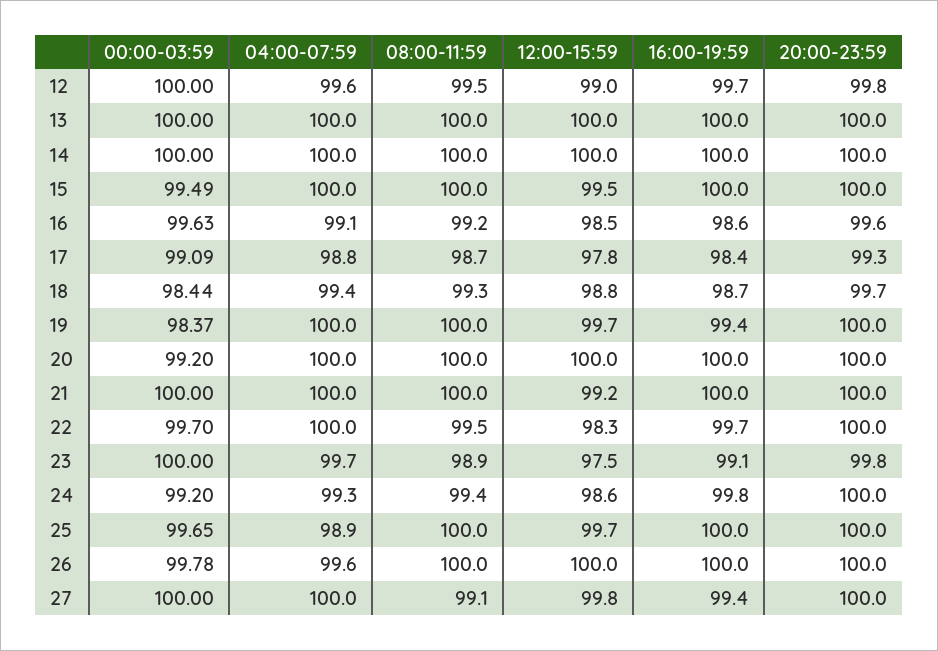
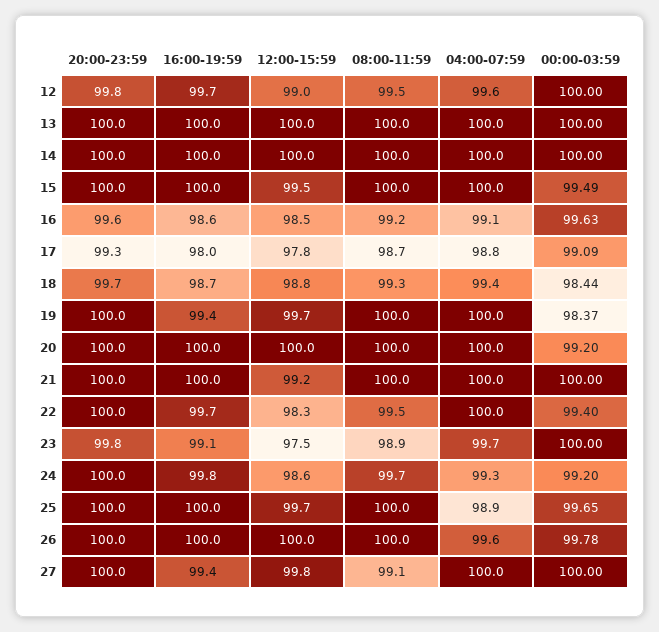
16:00-19:59, 17: 98.4 -> 98
00:00-03:59, 22: 99.7 -> 99.4
08:00-11:59, 24: 99.4 -> 99.7

